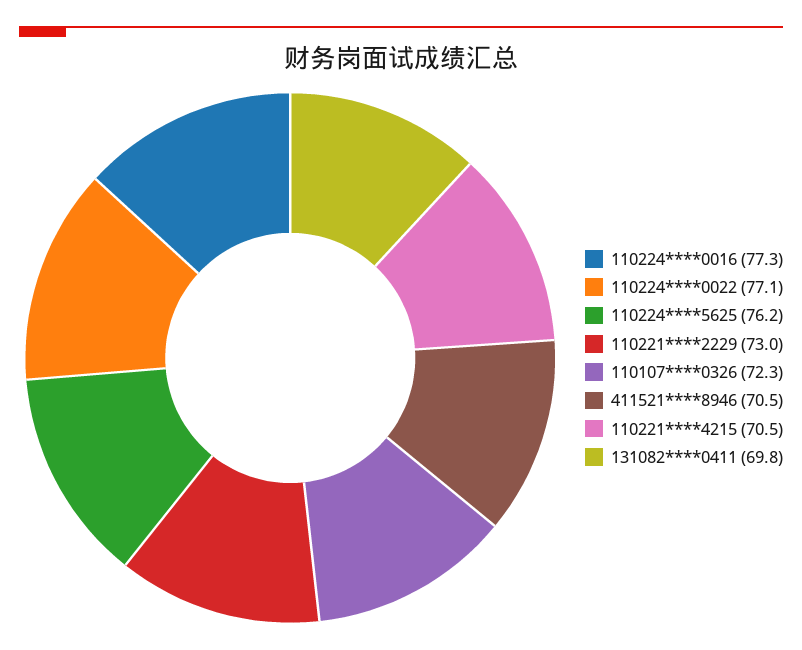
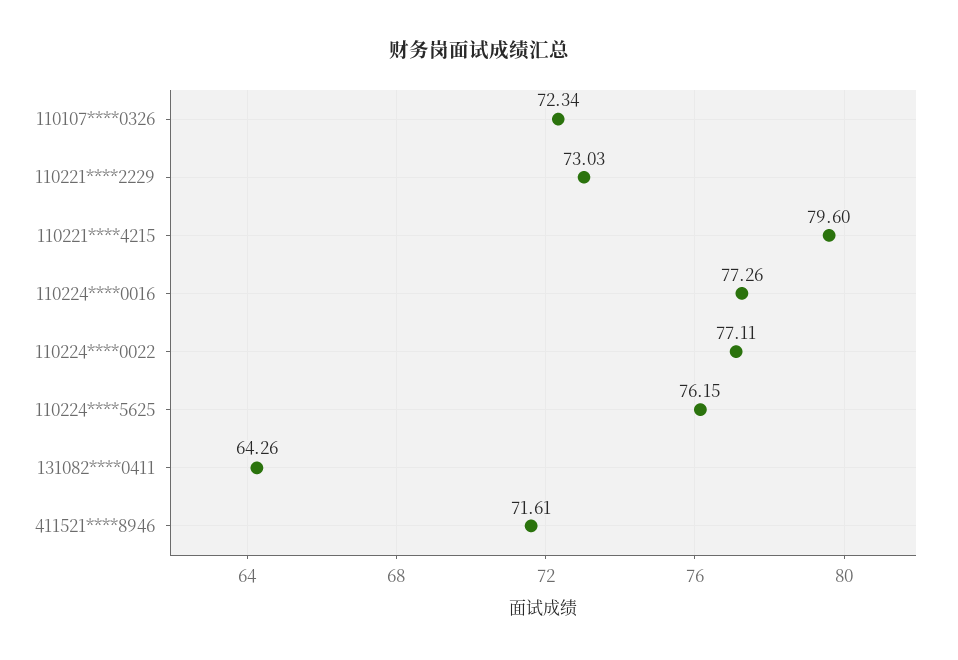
411521****8946: 70.5 -> 71.61
110221****4215: 70.5 -> 79.6
131082****0411: 69.8 -> 64.26

